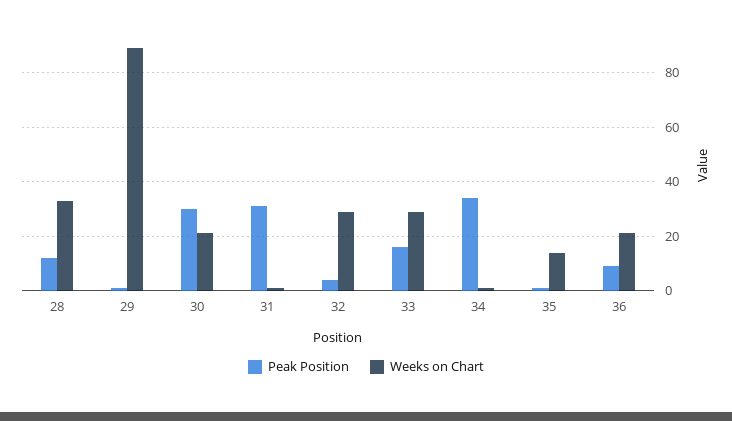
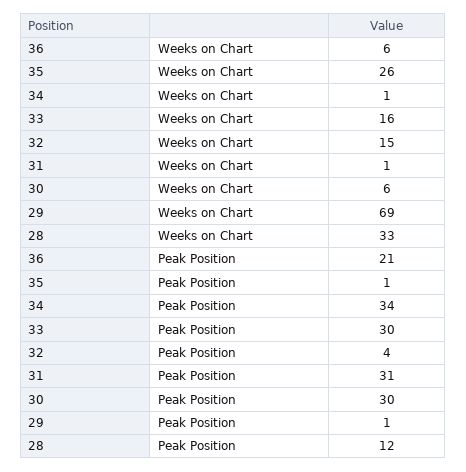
Weeks on Chart, 29: 90 -> 69
Weeks on Chart, 30: 20 -> 6
Weeks on Chart, 32: 30 -> 15
Peak Position, 33: 15 -> 30
Weeks on Chart, 33: 30 -> 16
Weeks on Chart, 35: 15 -> 26
Peak Position, 36: 10 -> 21
Weeks on Chart, 36: 20 -> 6

